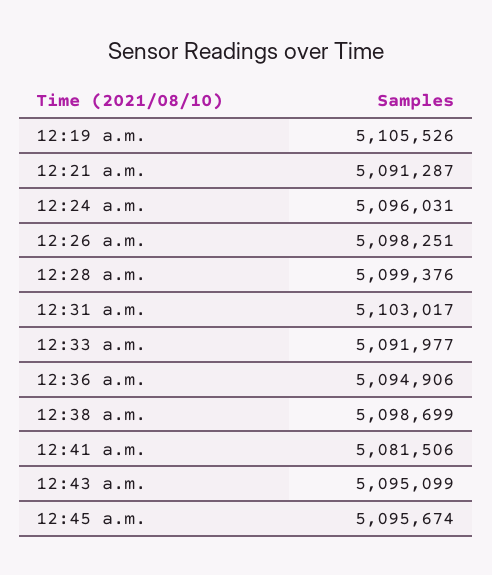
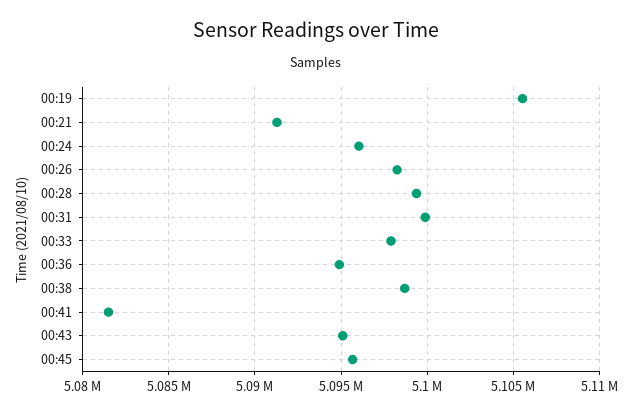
12:31 a.m.: 5103017 -> 5100000
12:33 a.m.: 5091977 -> 5098000

